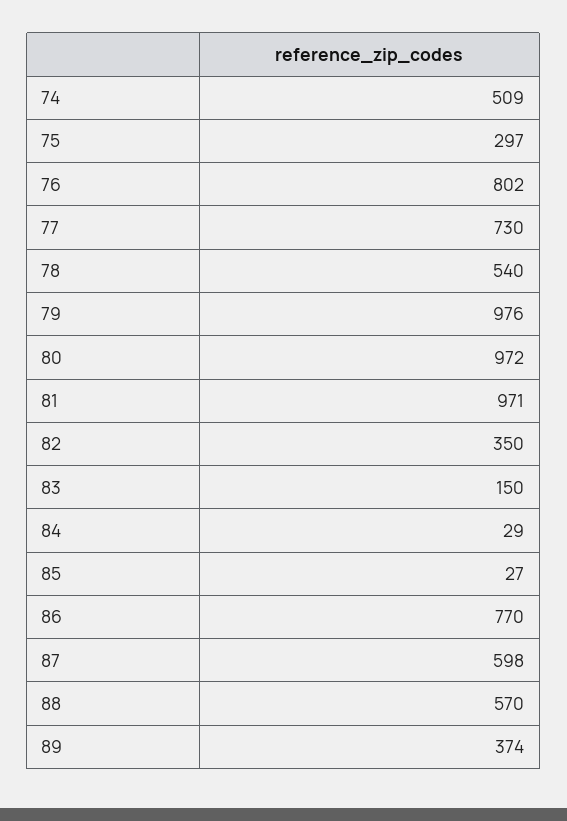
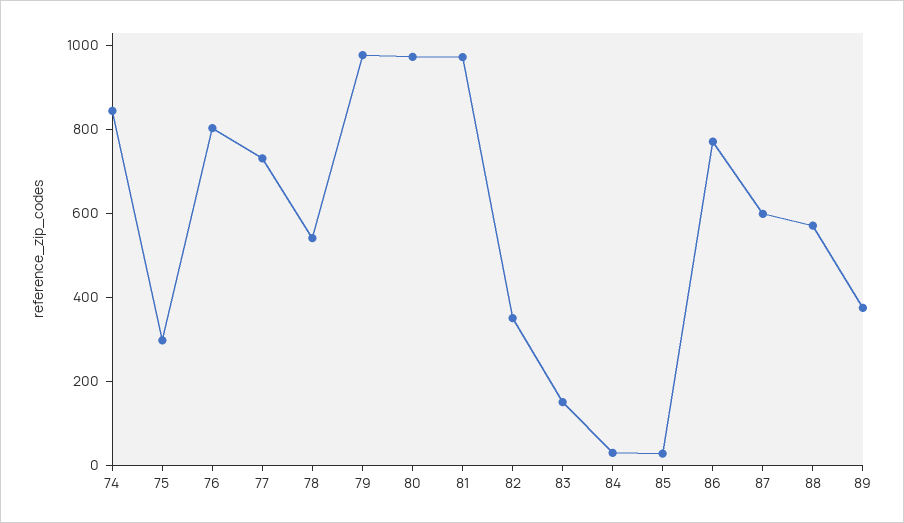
74: 509 -> 850

